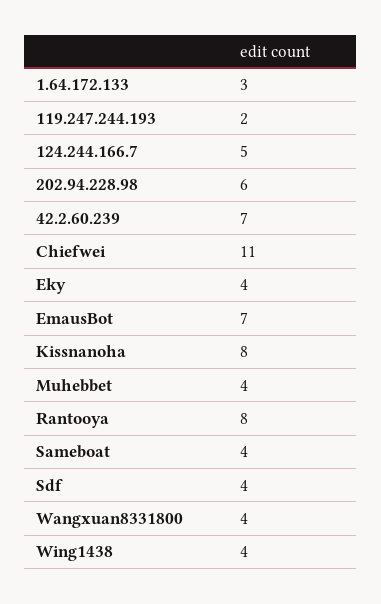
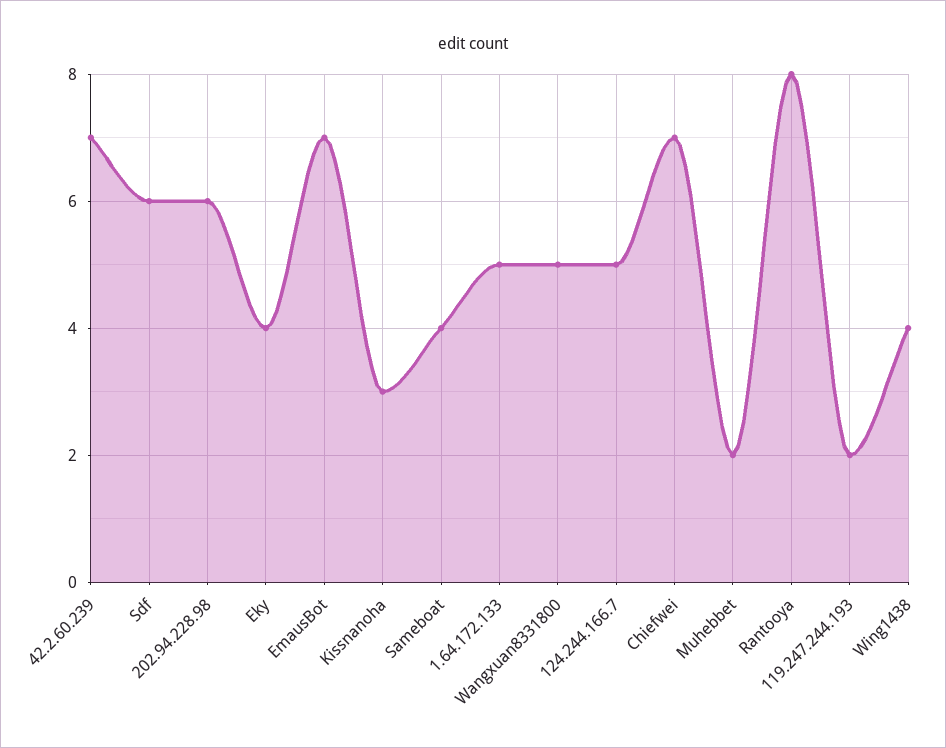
1.64.172.133: 3 -> 5
Chiefwei: 11 -> 7
Kissnanoha: 8 -> 3
Muhebbet: 4 -> 2
Sdf: 4 -> 6
Wangxuan8331800: 4 -> 5

